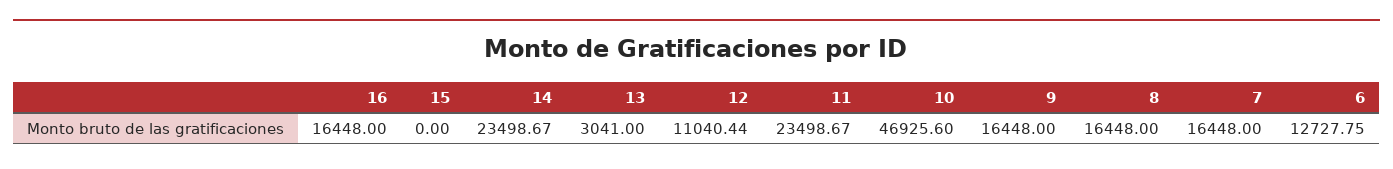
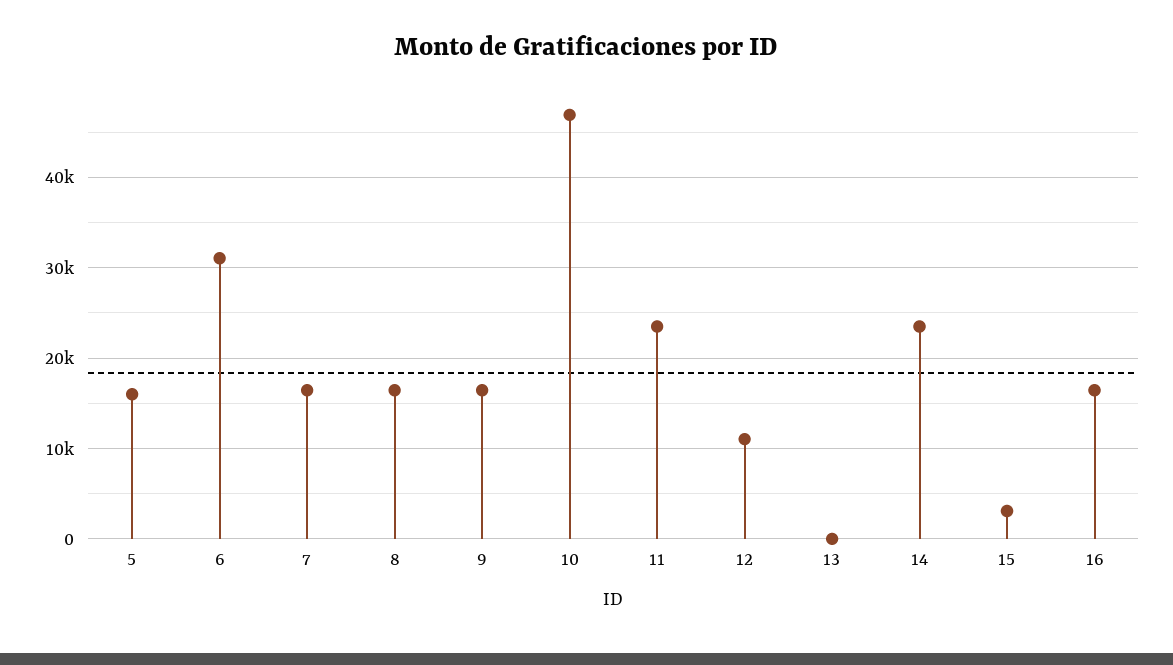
15: 0 -> 3000
13: 3041 -> 0
6: 12727.75 -> 31000
5: none -> 16000

